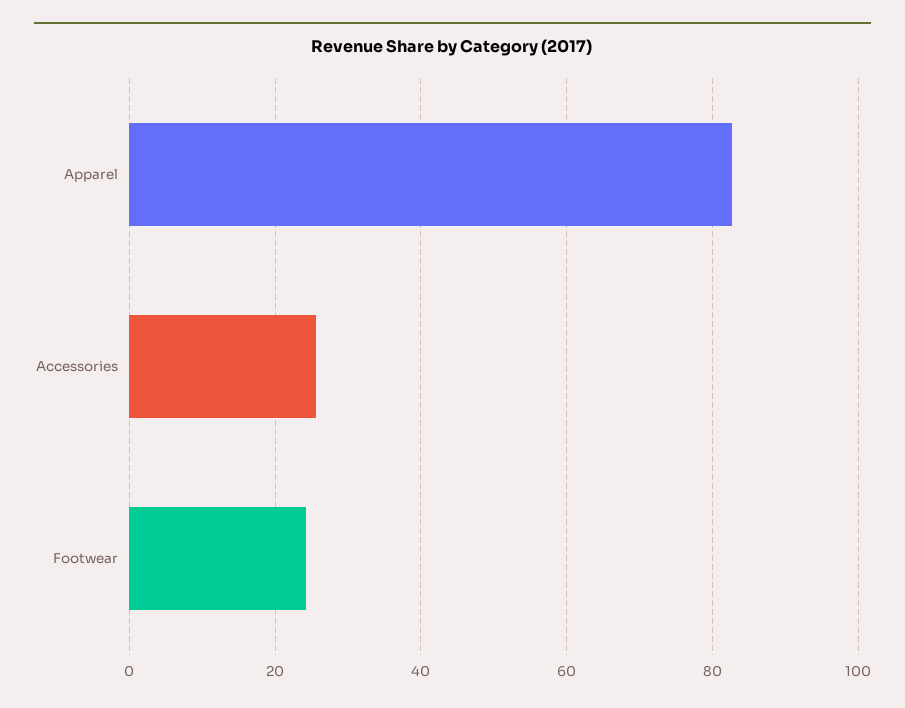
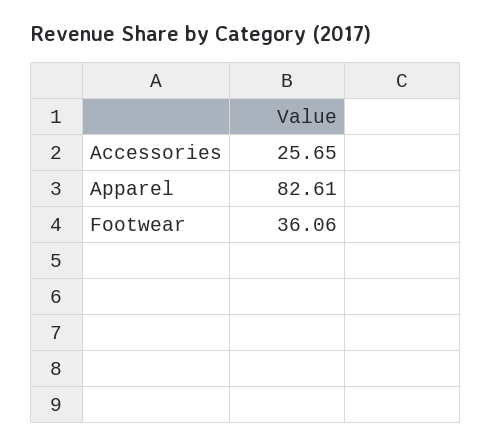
Footwear: 24 -> 36.06

